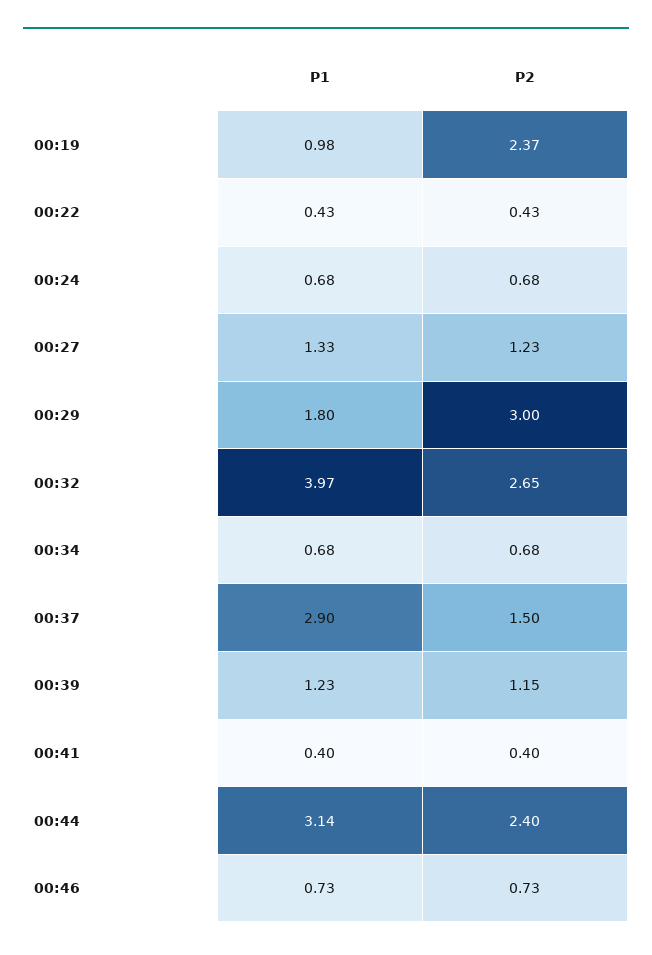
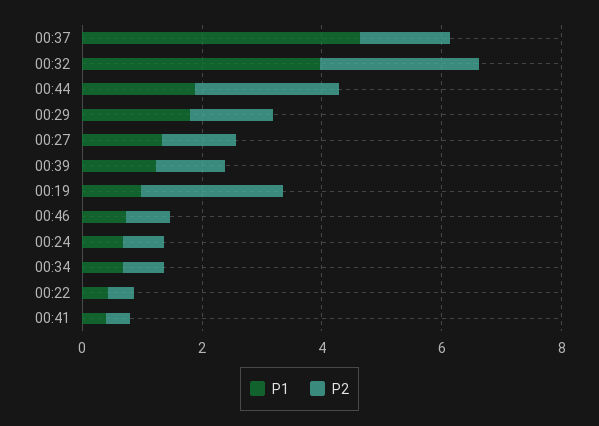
P2, 00:29: 3 -> 1.5
P1, 00:37: 2.9 -> 4.5
P1, 00:44: 3.14 -> 2

